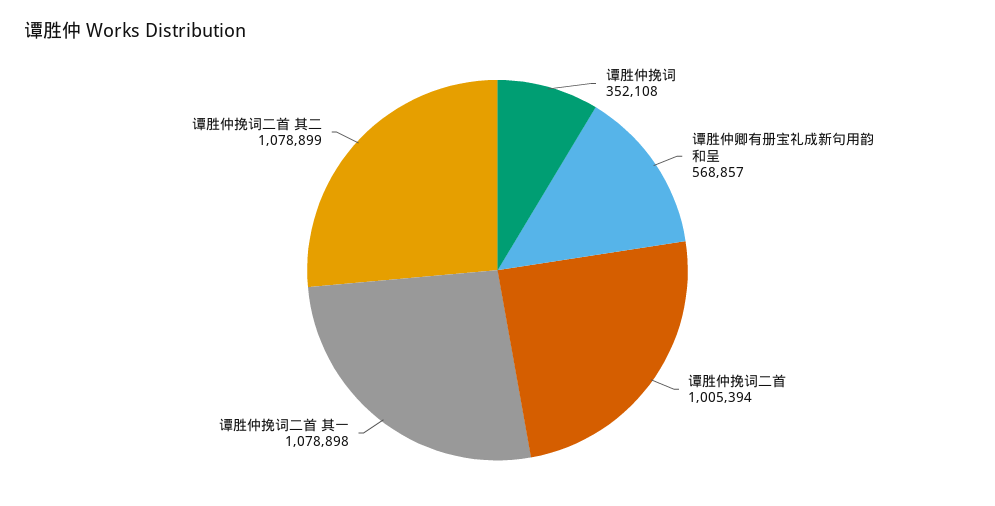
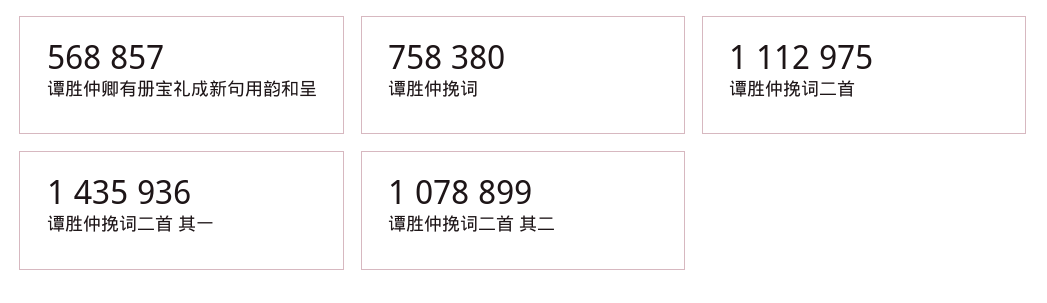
谭胜仲挽词: 352108 -> 758380
谭胜仲挽词二首: 1005394 -> 1112975
谭胜仲挽词二首 其一: 1078898 -> 1435936

